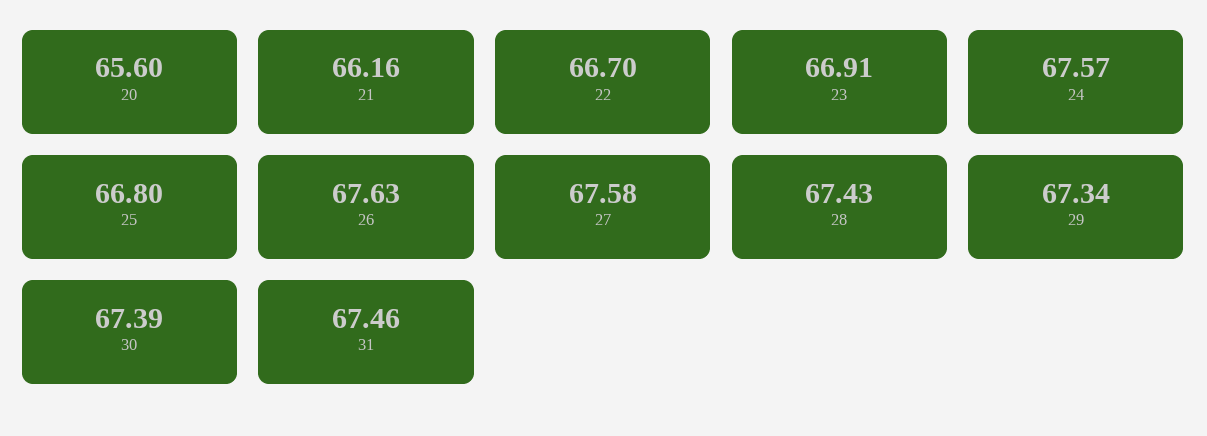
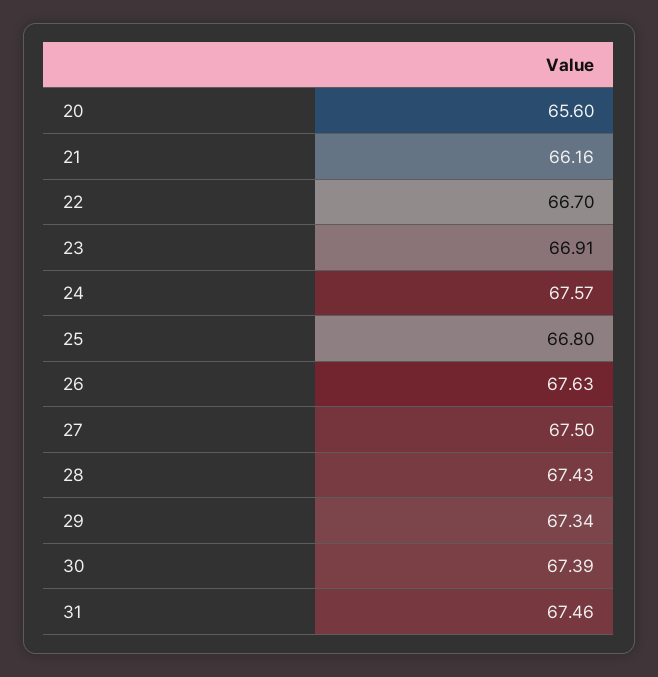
27: 67.58 -> 67.5

